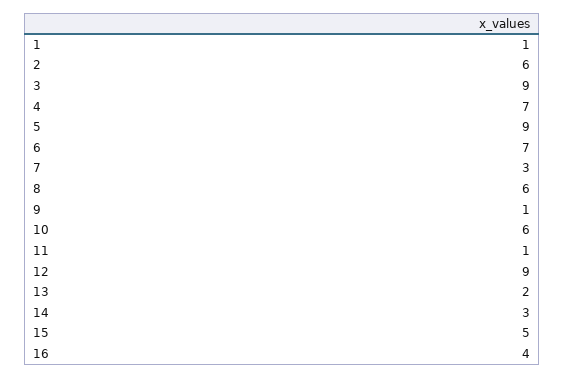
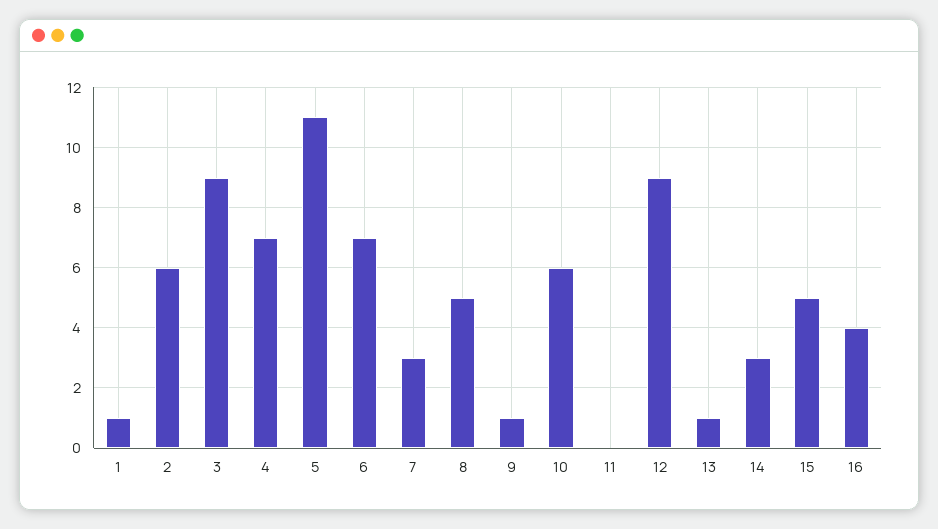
5: 9 -> 11
8: 6 -> 5
11: 1 -> 0
13: 2 -> 1

